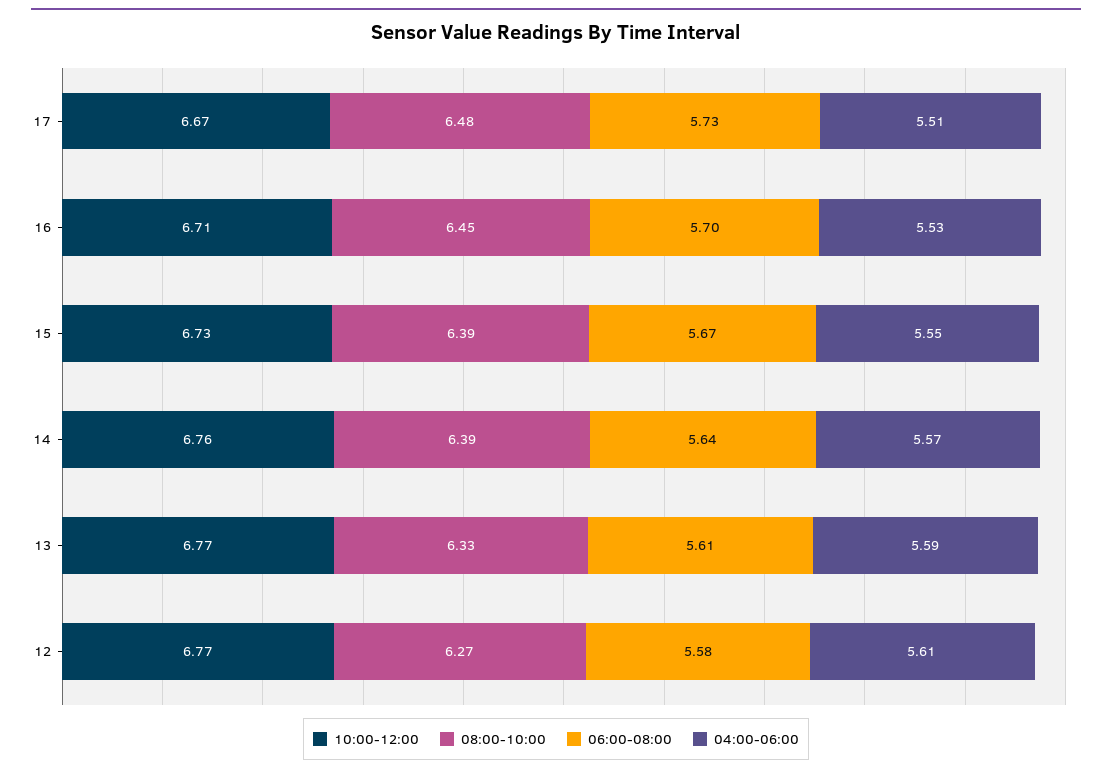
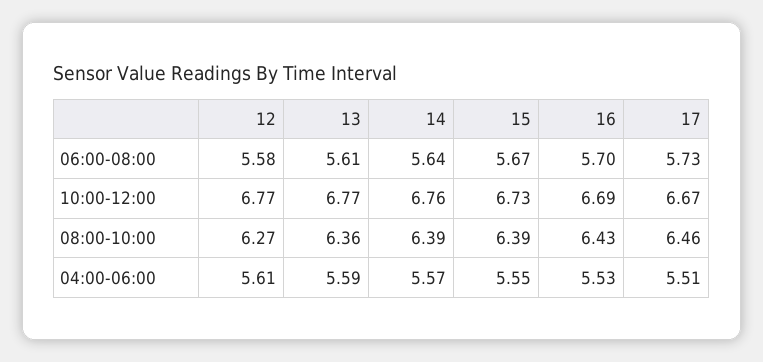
08:00-10:00, 17: 6.48 -> 6.46
10:00-12:00, 16: 6.71 -> 6.69
08:00-10:00, 16: 6.45 -> 6.43
08:00-10:00, 13: 6.33 -> 6.36

